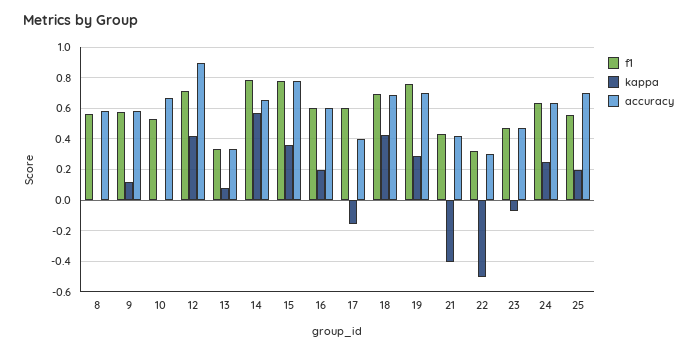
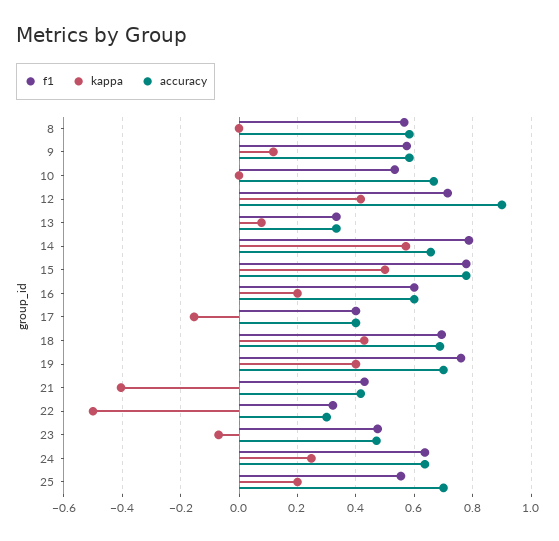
kappa, 15: 0.35 -> 0.5
f1, 17: 0.6 -> 0.4
kappa, 19: 0.3 -> 0.4

